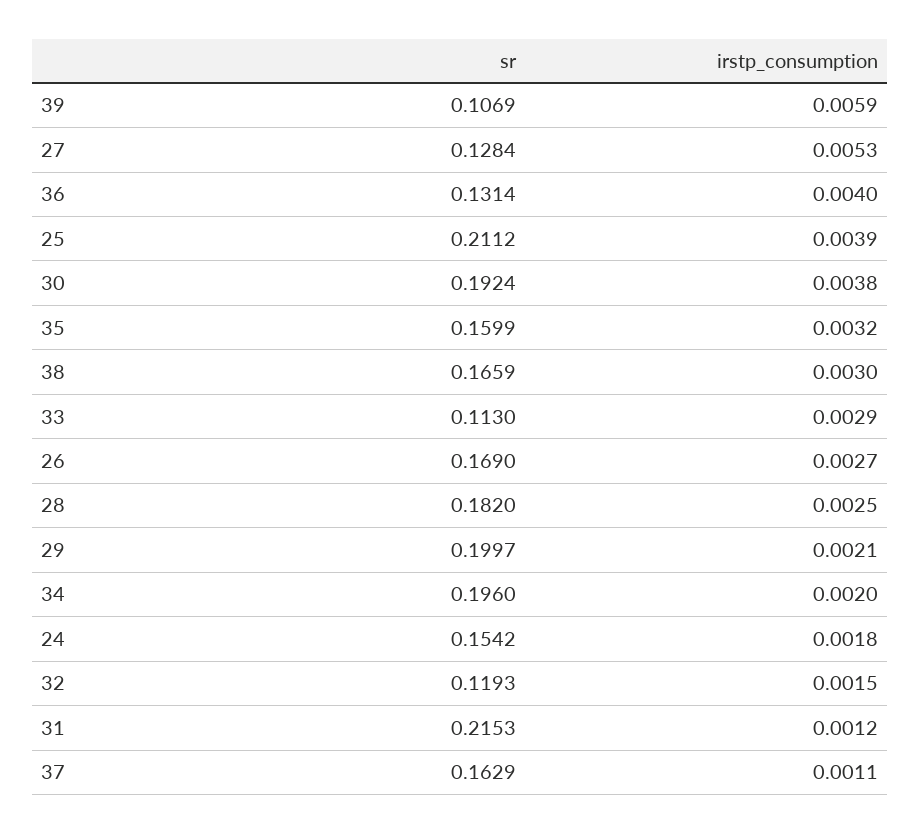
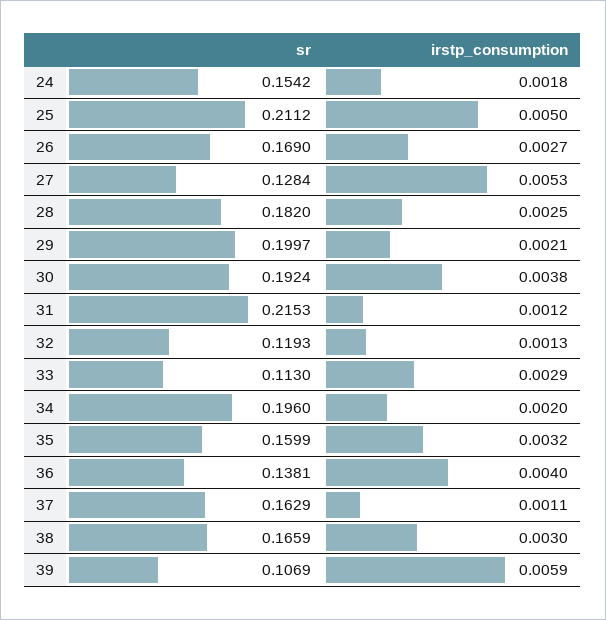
sr, 36: 0.1314 -> 0.1381
irstp_consumption, 25: 0.0039 -> 0.005
irstp_consumption, 32: 0.0015 -> 0.0013

